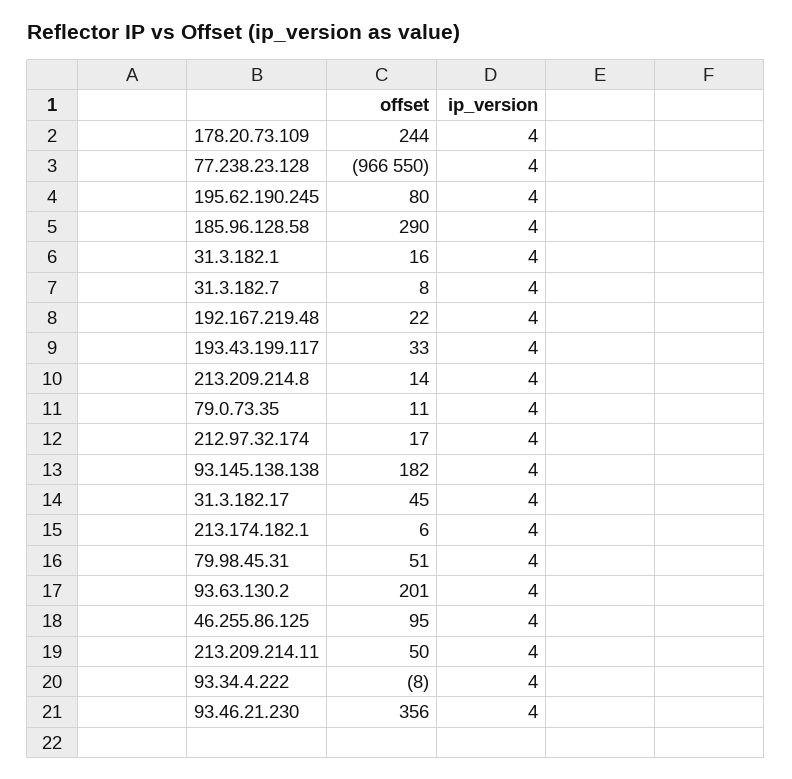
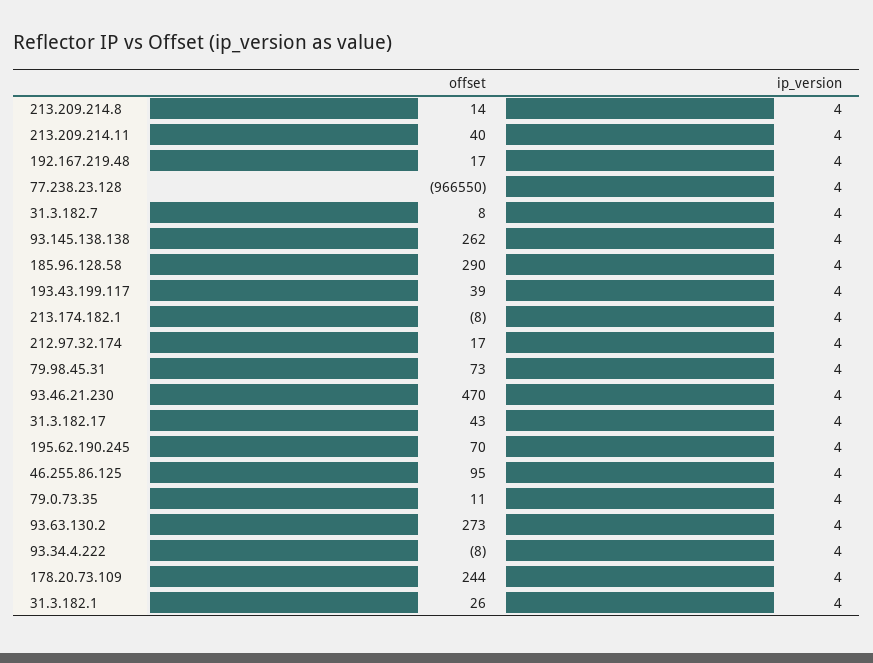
offset, 195.62.190.245: 80 -> 70
offset, 31.3.182.1: 16 -> 26
offset, 192.167.219.48: 22 -> 17
offset, 193.43.199.117: 33 -> 39
offset, 93.145.138.138: 182 -> 262
offset, 31.3.182.17: 45 -> 43
offset, 213.174.182.1: 6 -> -8
offset, 79.98.45.31: 51 -> 73
offset, 93.63.130.2: 201 -> 273
offset, 213.209.214.11: 50 -> 40
offset, 93.46.21.230: 356 -> 470

